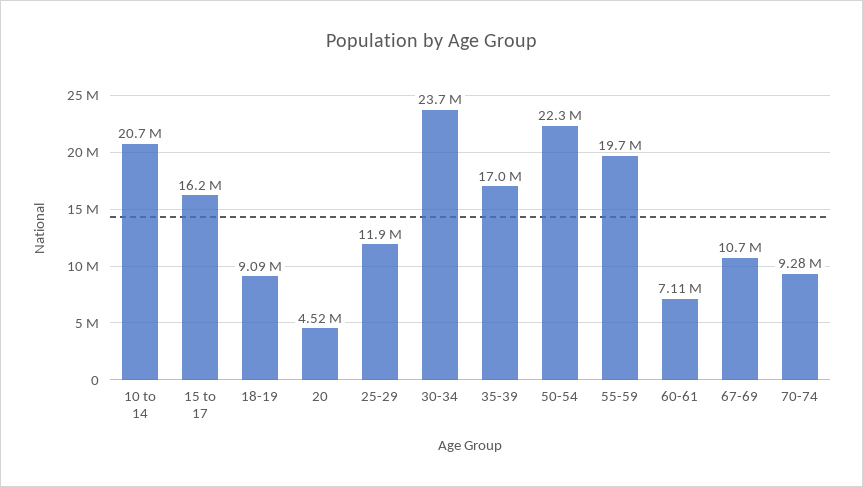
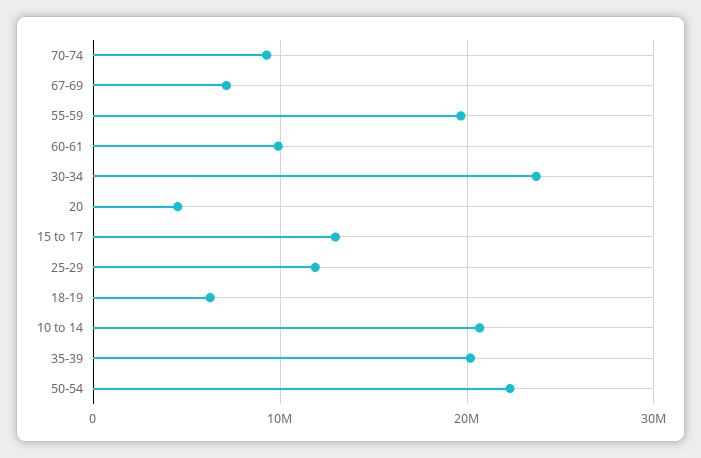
15 to 17: 16200000 -> 13000000
18-19: 9090000 -> 6000000
35-39: 17000000 -> 20000000
60-61: 7110000 -> 10000000
67-69: 10700000 -> 7000000

